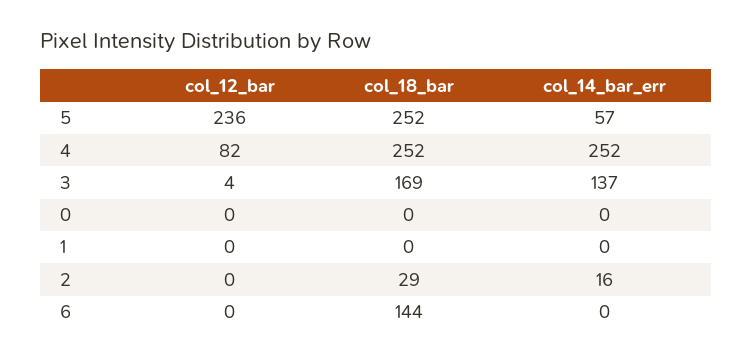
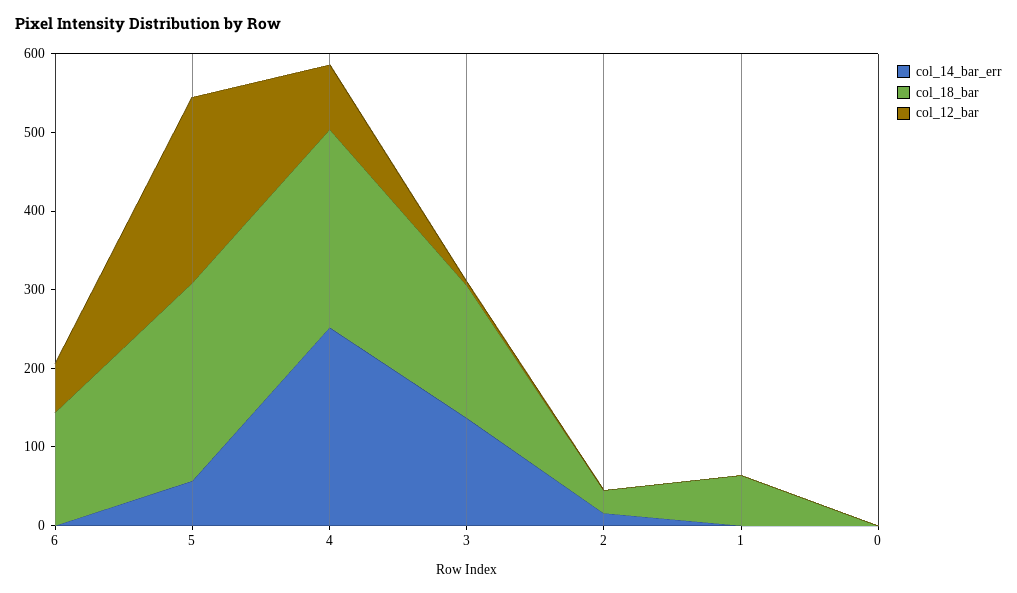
col_18_bar, 1: 0 -> 60
col_12_bar, 6: 0 -> 60

